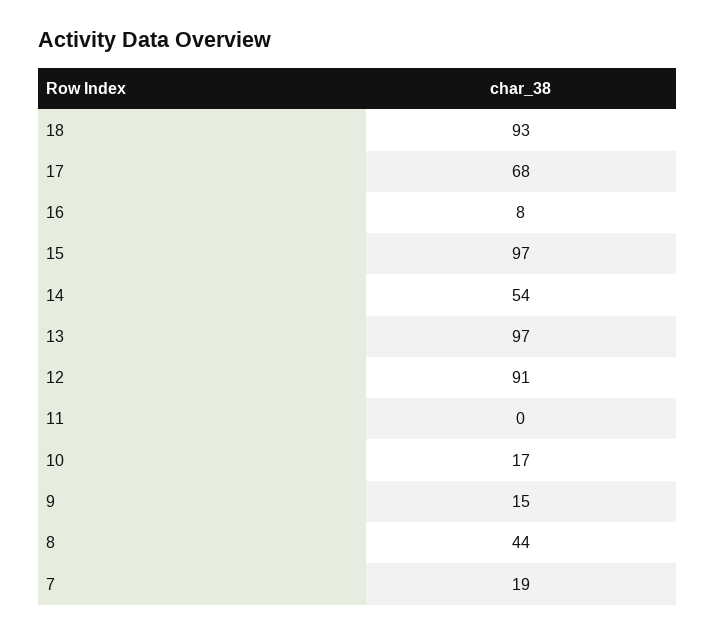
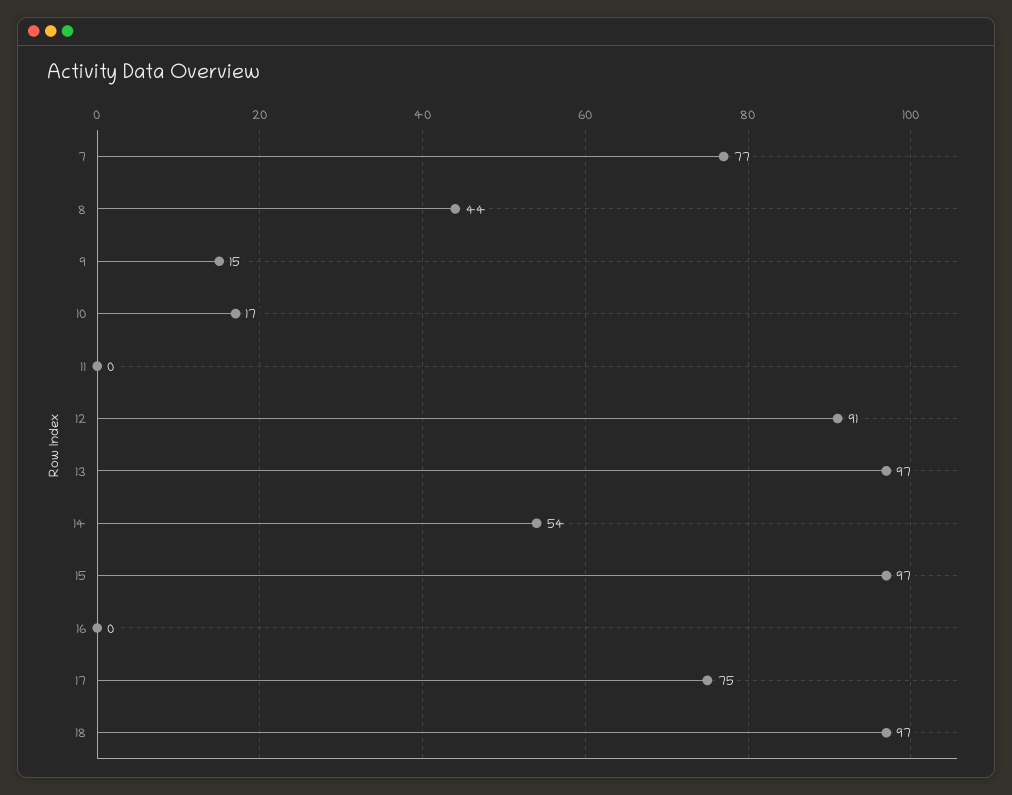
18: 93 -> 97
17: 68 -> 75
16: 8 -> 0
7: 19 -> 77

